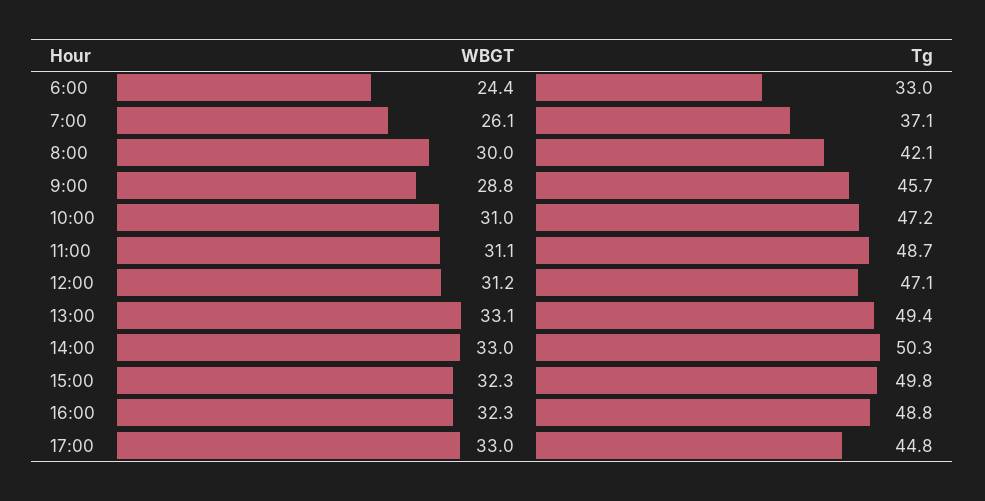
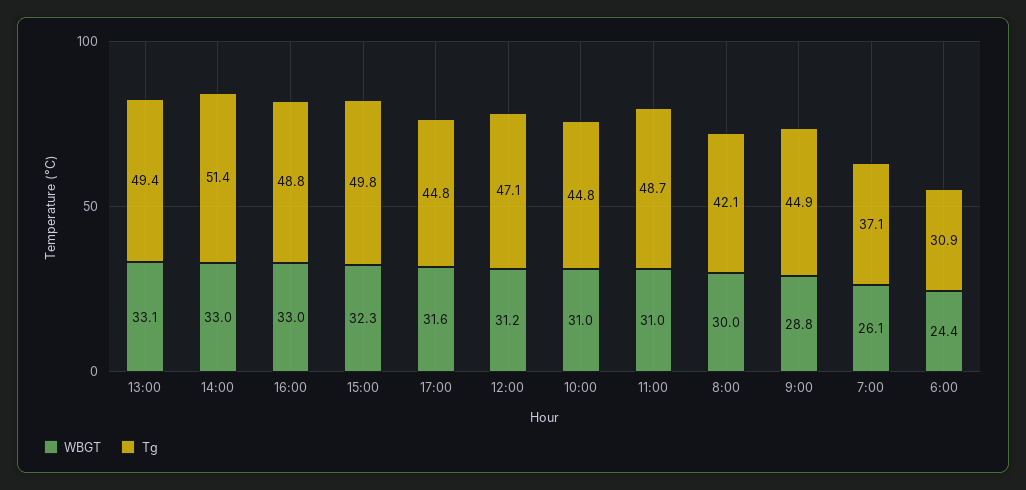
Tg, 6:00: 33 -> 30.9
Tg, 9:00: 45.7 -> 44.9
Tg, 10:00: 47.2 -> 44.8
WBGT, 11:00: 31.1 -> 31
Tg, 14:00: 50.3 -> 51.4
WBGT, 16:00: 32.3 -> 33
WBGT, 17:00: 33 -> 31.6

